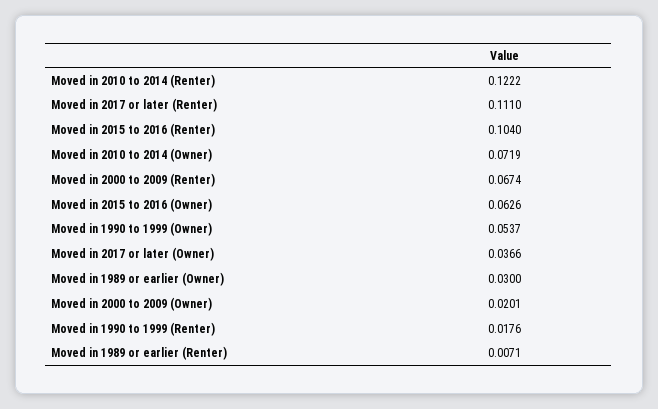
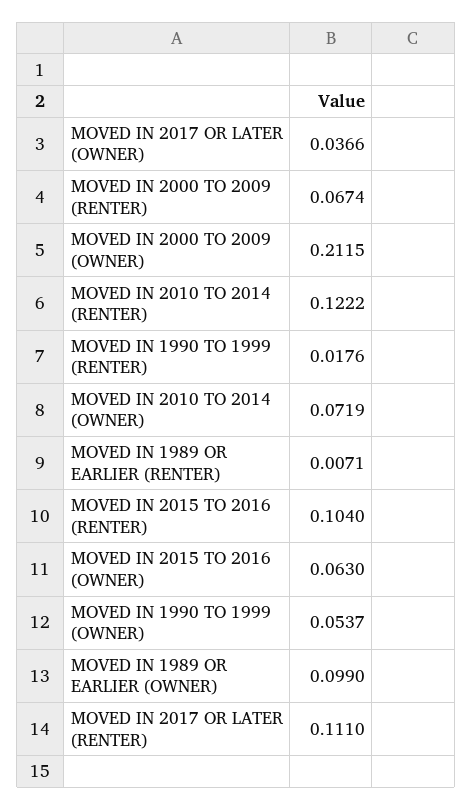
Moved in 2015 to 2016 (Owner): 0.0626 -> 0.063
Moved in 1989 or earlier (Owner): 0.03 -> 0.099
Moved in 2000 to 2009 (Owner): 0.0201 -> 0.2115

